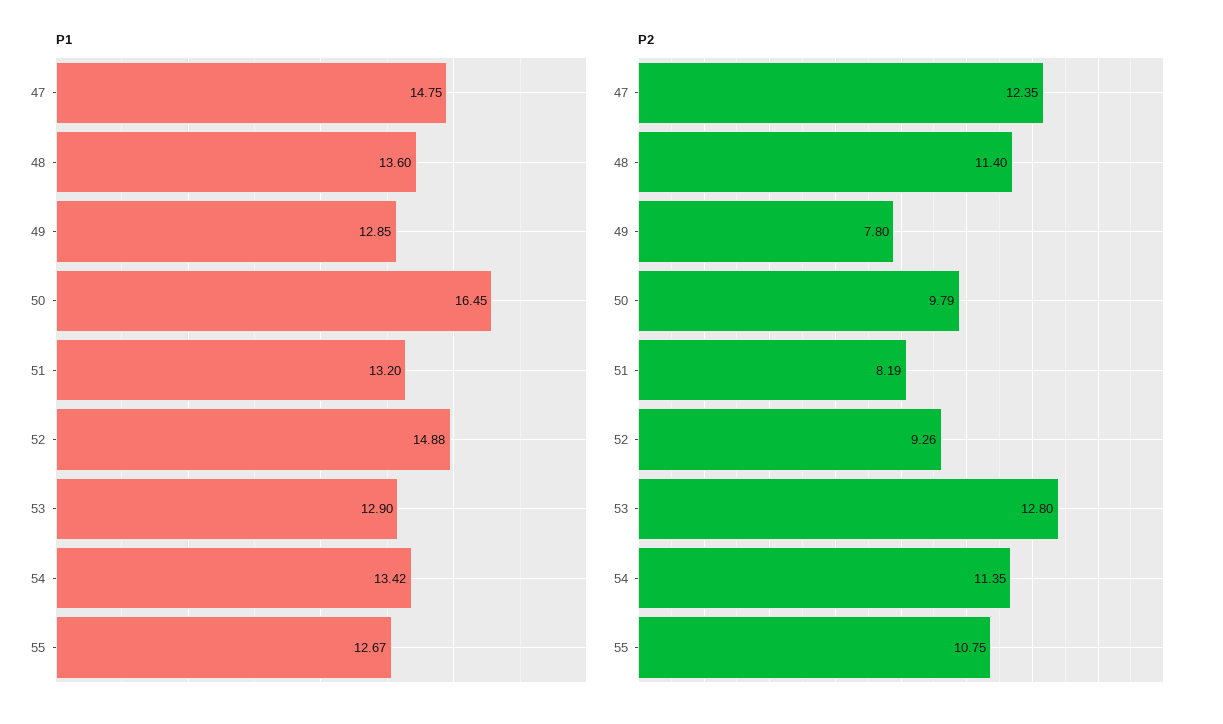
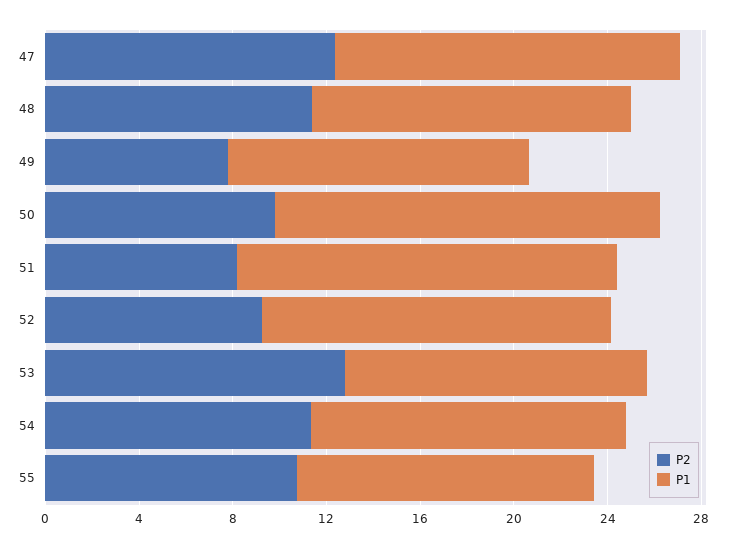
P1, 51: 13.2 -> 16

